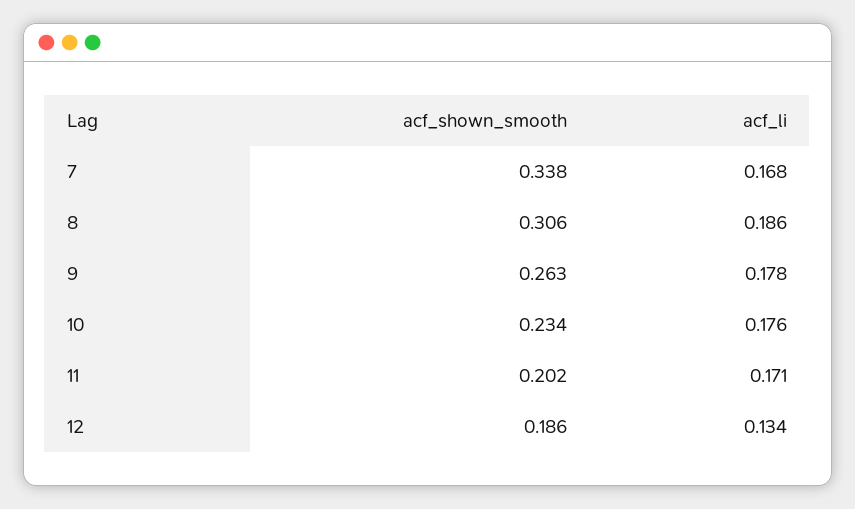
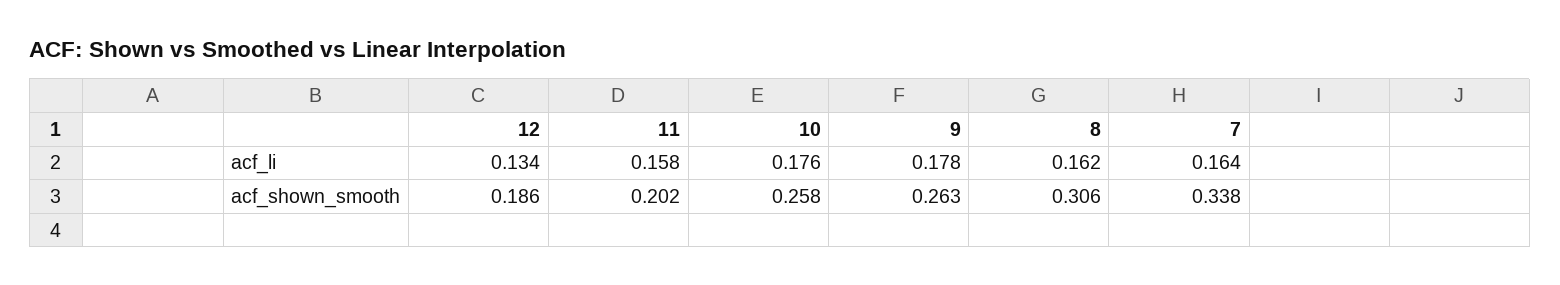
acf_li, 7: 0.168 -> 0.164
acf_li, 8: 0.186 -> 0.162
acf_shown_smooth, 10: 0.234 -> 0.258
acf_li, 11: 0.171 -> 0.158

